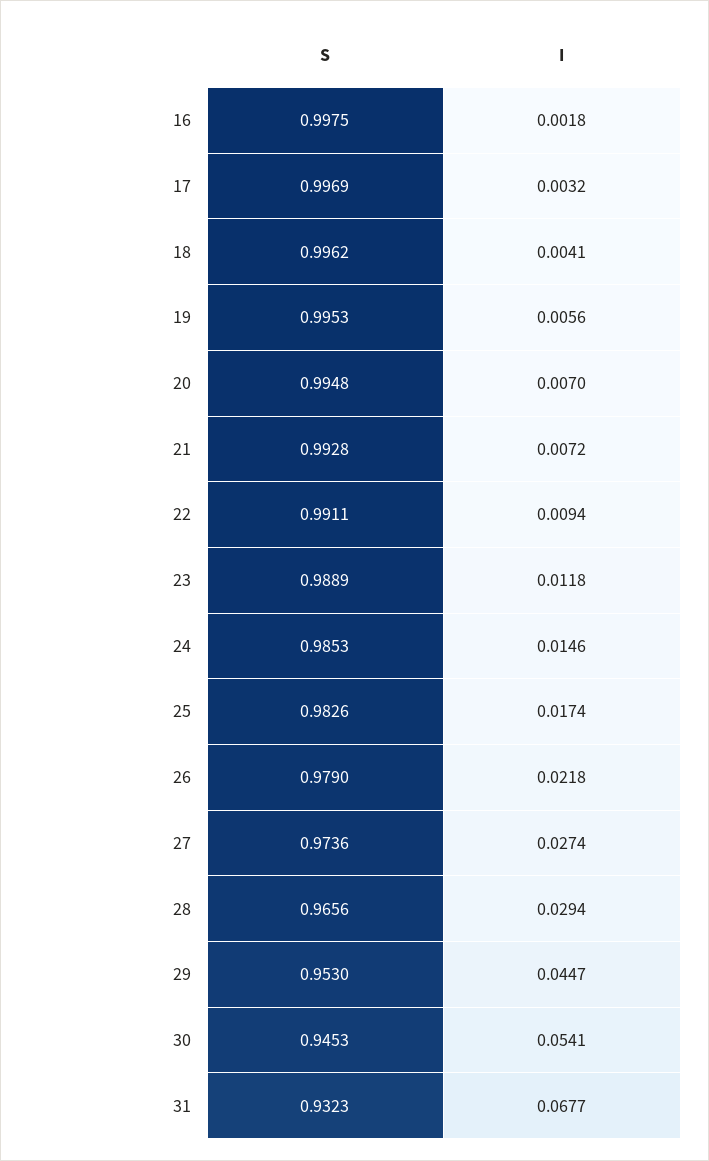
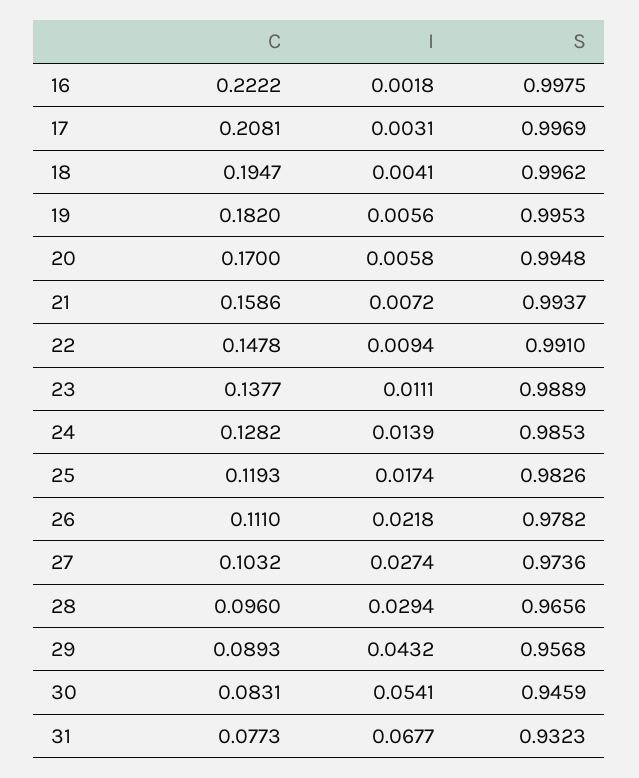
I, 17: 0.0032 -> 0.0031
I, 20: 0.007 -> 0.0058
S, 21: 0.9928 -> 0.9937
S, 22: 0.9911 -> 0.991
I, 23: 0.0118 -> 0.0111
I, 24: 0.0146 -> 0.0139
S, 26: 0.979 -> 0.9782
S, 29: 0.953 -> 0.9568
I, 29: 0.0447 -> 0.0432
S, 30: 0.9453 -> 0.9459
C, 16: none -> 0.2222
C, 17: none -> 0.2081
C, 18: none -> 0.1947
C, 19: none -> 0.182
C, 20: none -> 0.17
C, 21: none -> 0.1586
C, 22: none -> 0.1478
C, 23: none -> 0.1377
C, 24: none -> 0.1282
C, 25: none -> 0.1193
C, 26: none -> 0.111
C, 27: none -> 0.1032
C, 28: none -> 0.096
C, 29: none -> 0.0893
C, 30: none -> 0.0831
C, 31: none -> 0.0773

